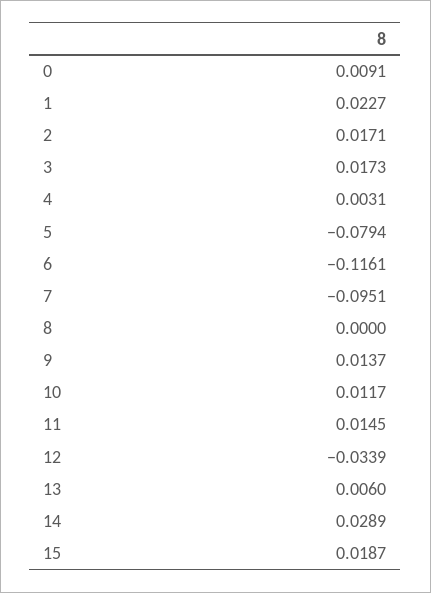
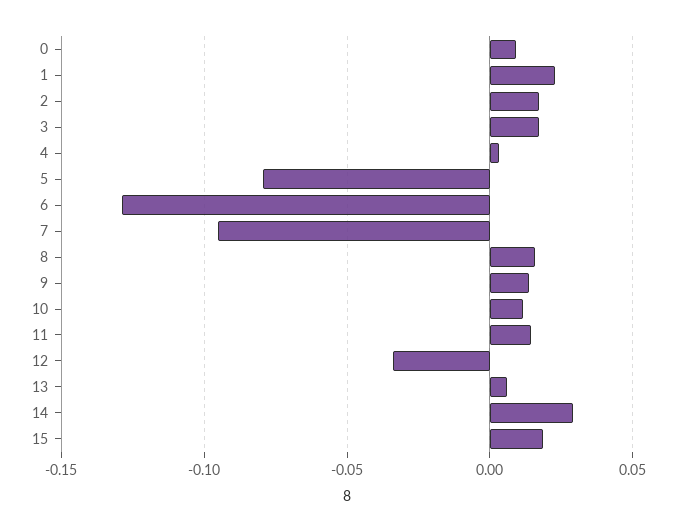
6: -0.1161 -> -0.13
8: 0 -> 0.015

